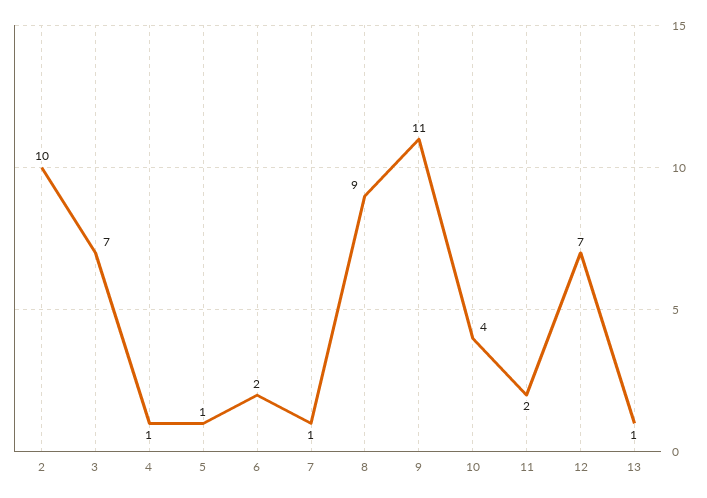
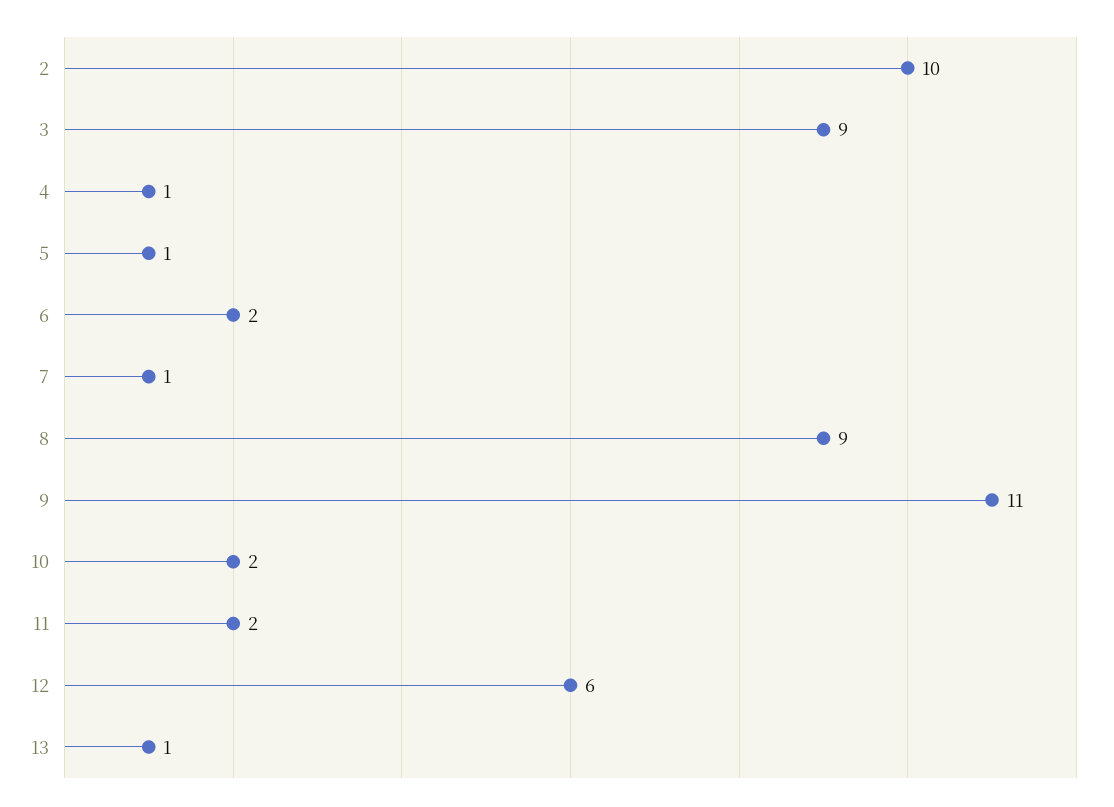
3: 7 -> 9
10: 4 -> 2
12: 7 -> 6

